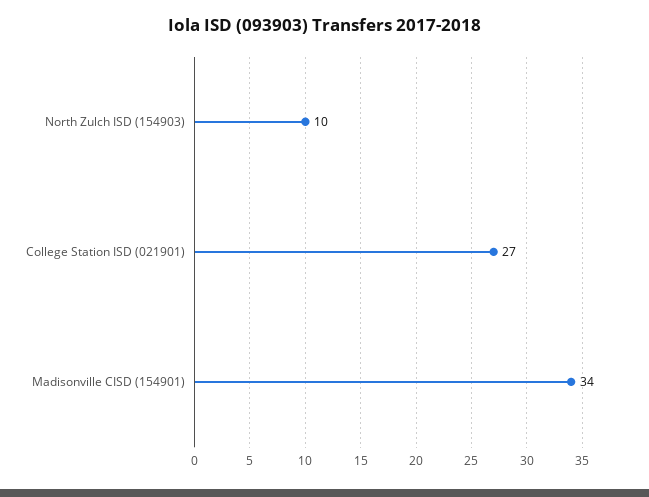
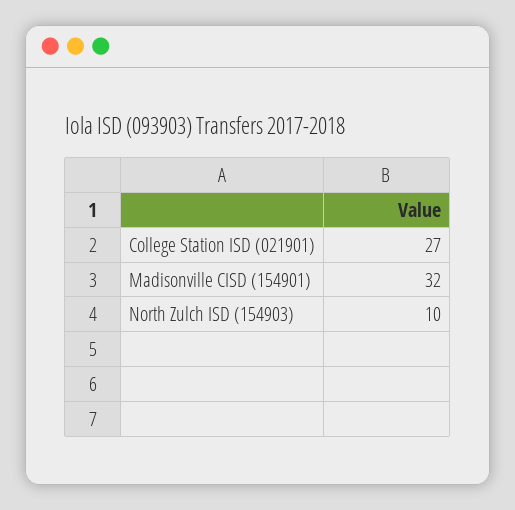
Madisonville CISD (154901): 34 -> 32

